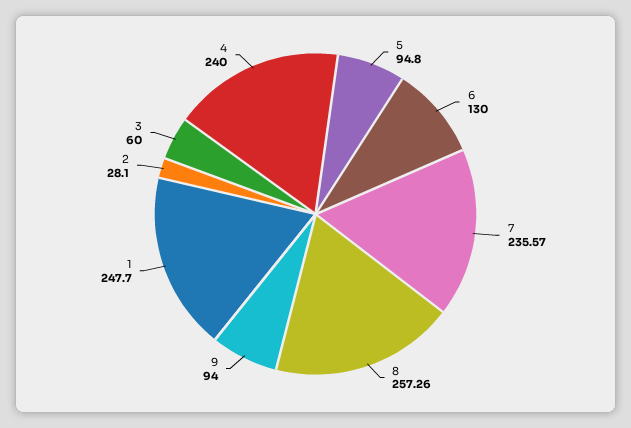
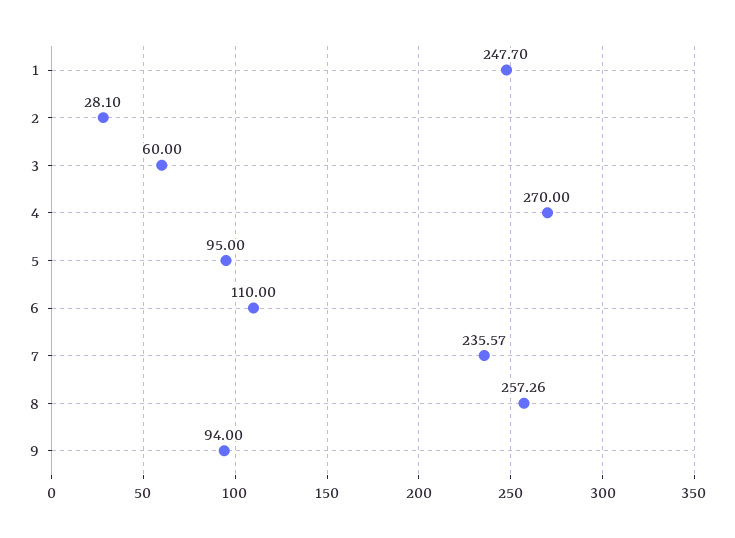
5: 94.8 -> 95
6: 130 -> 110
4: 240 -> 270

